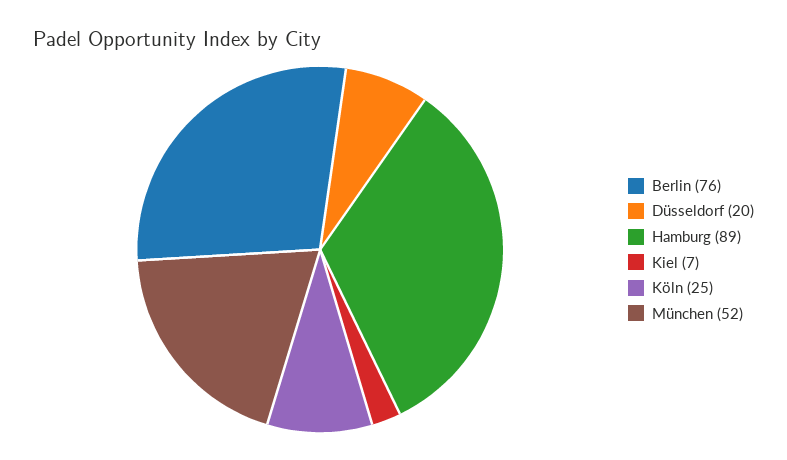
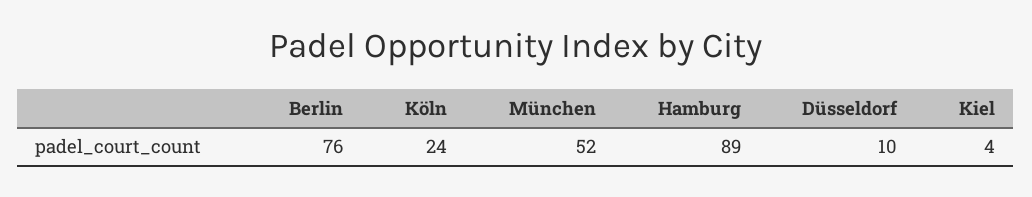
Düsseldorf: 20 -> 10
Kiel: 7 -> 4
Köln: 25 -> 24

